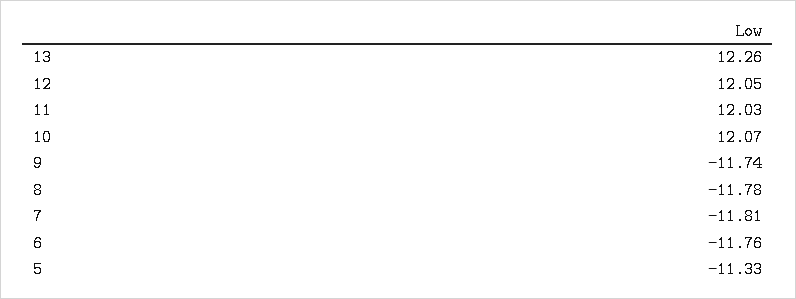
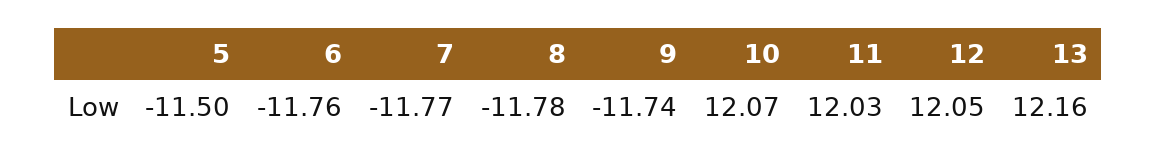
13: 12.26 -> 12.16
7: -11.81 -> -11.77
5: -11.33 -> -11.5

